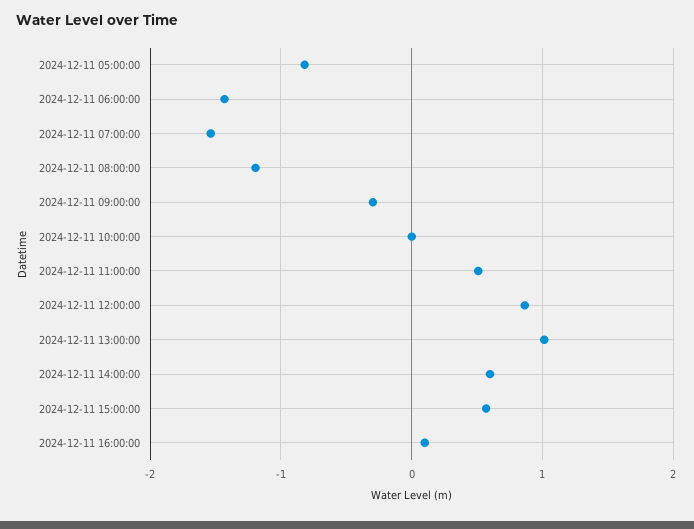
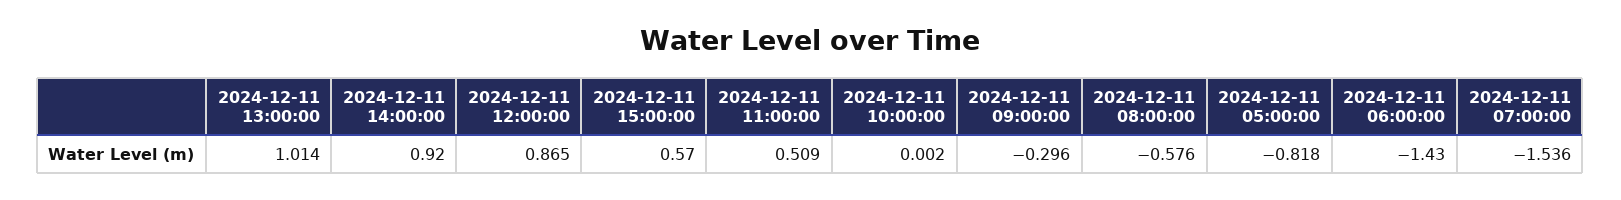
2024-12-11 08:00:00: -1.2 -> -0.576
2024-12-11 14:00:00: 0.6 -> 0.92
2024-12-11 16:00:00: 0.1 -> none

